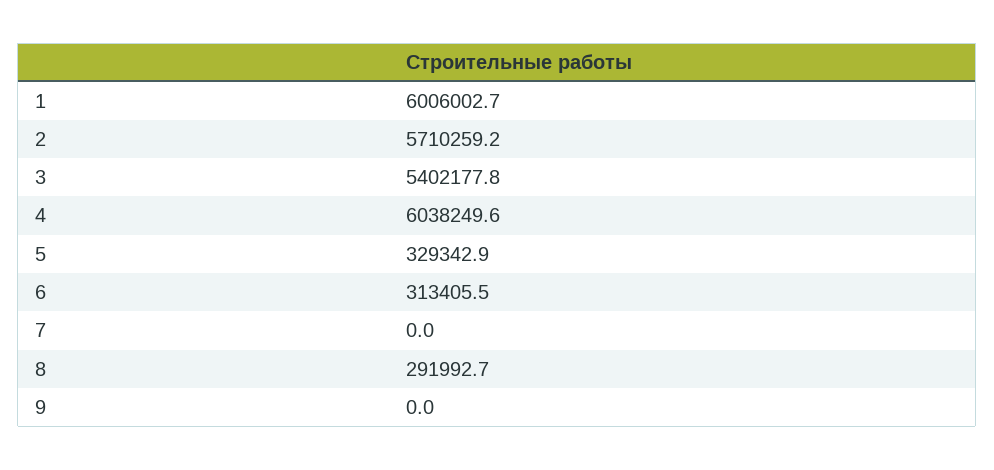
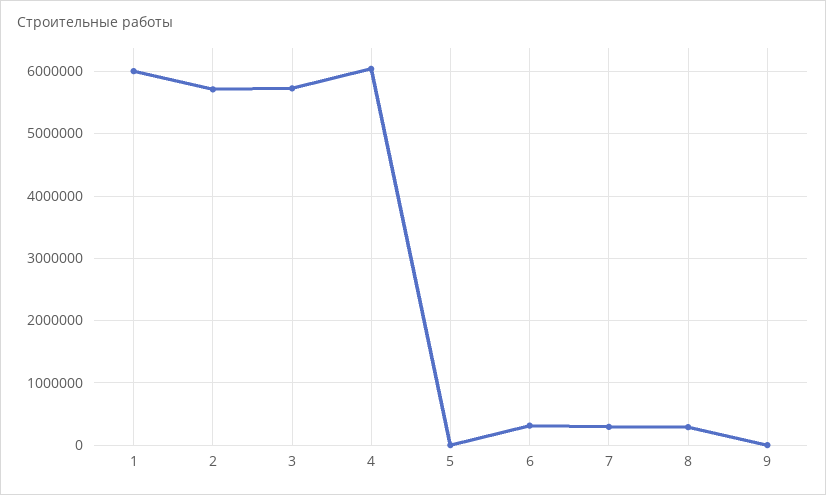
3: 5402177.8 -> 5700000
5: 329342.9 -> 0
7: 0 -> 300000

